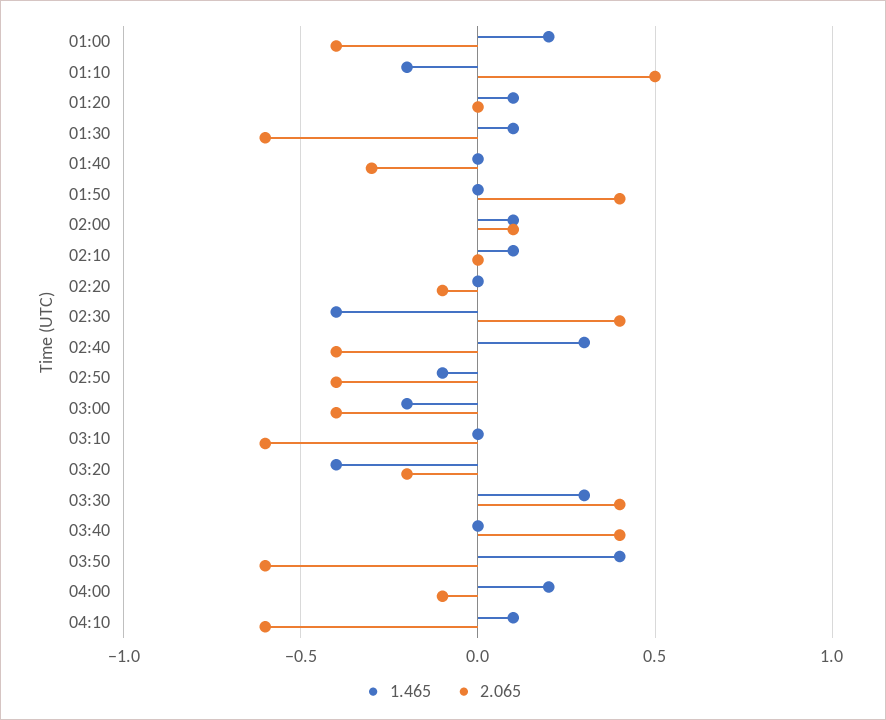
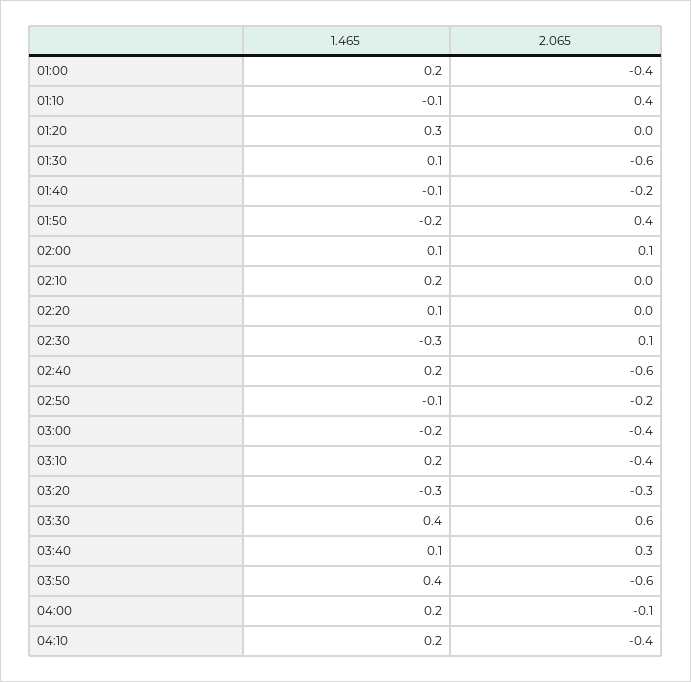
1.465, 01:10: -0.2 -> -0.1
2.065, 01:10: 0.5 -> 0.4
1.465, 01:20: 0.1 -> 0.3
1.465, 01:40: 0 -> -0.1
2.065, 01:40: -0.3 -> -0.2
1.465, 01:50: 0 -> -0.2
1.465, 02:10: 0.1 -> 0.2
1.465, 02:20: 0 -> 0.1
2.065, 02:20: -0.1 -> 0
1.465, 02:30: -0.4 -> -0.3
2.065, 02:30: 0.4 -> 0.1
1.465, 02:40: 0.3 -> 0.2
2.065, 02:40: -0.4 -> -0.6
2.065, 02:50: -0.4 -> -0.2
1.465, 03:10: 0 -> 0.2
2.065, 03:10: -0.6 -> -0.4
1.465, 03:20: -0.4 -> -0.3
2.065, 03:20: -0.2 -> -0.3
1.465, 03:30: 0.3 -> 0.4
2.065, 03:30: 0.4 -> 0.6
1.465, 03:40: 0 -> 0.1
2.065, 03:40: 0.4 -> 0.3
1.465, 04:10: 0.1 -> 0.2
2.065, 04:10: -0.6 -> -0.4

